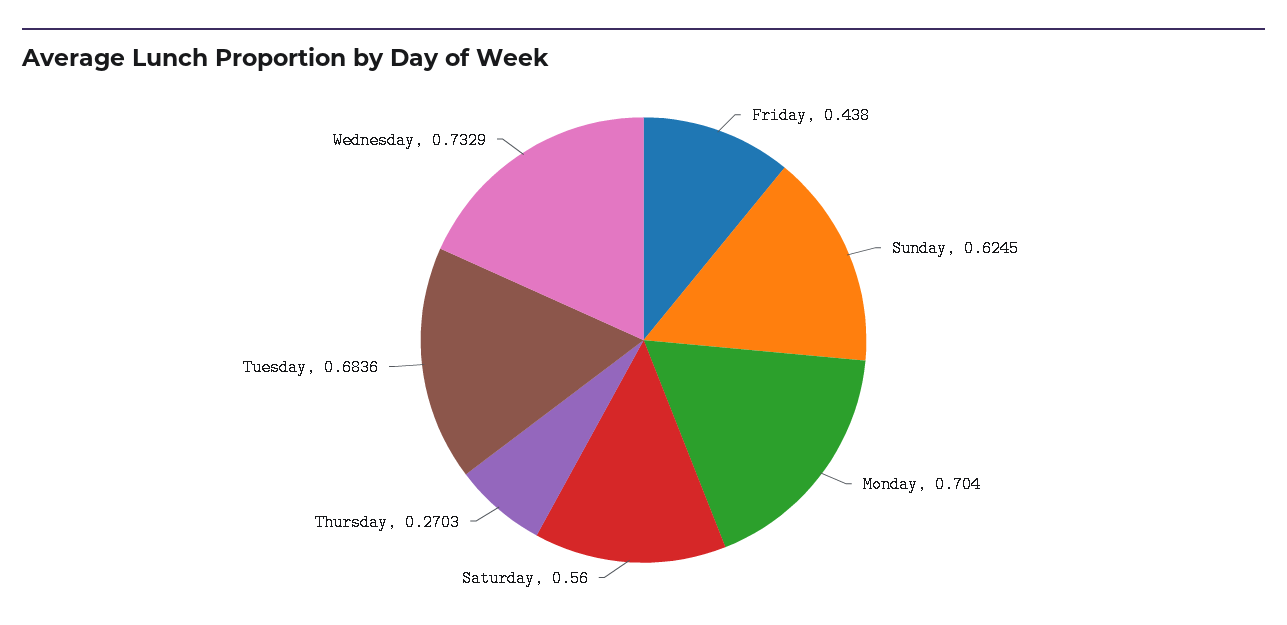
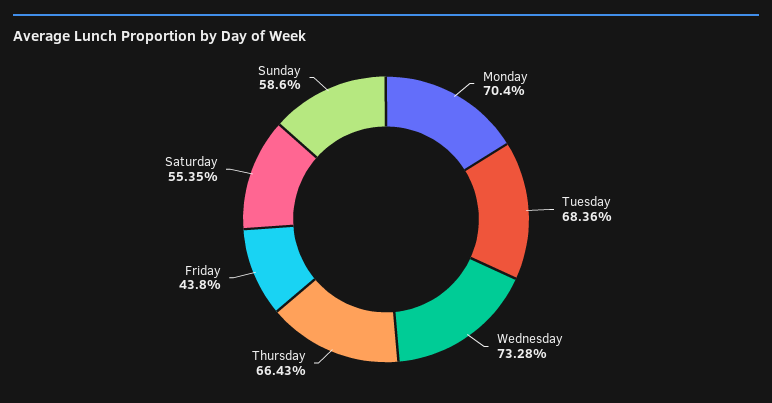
Sunday: 0.6245 -> 0.586
Saturday: 0.56 -> 0.5535
Thursday: 0.2703 -> 0.6643
Wednesday: 0.7329 -> 0.7328

